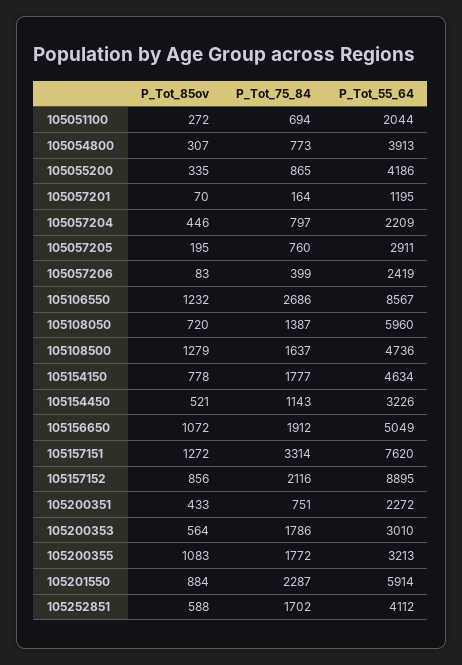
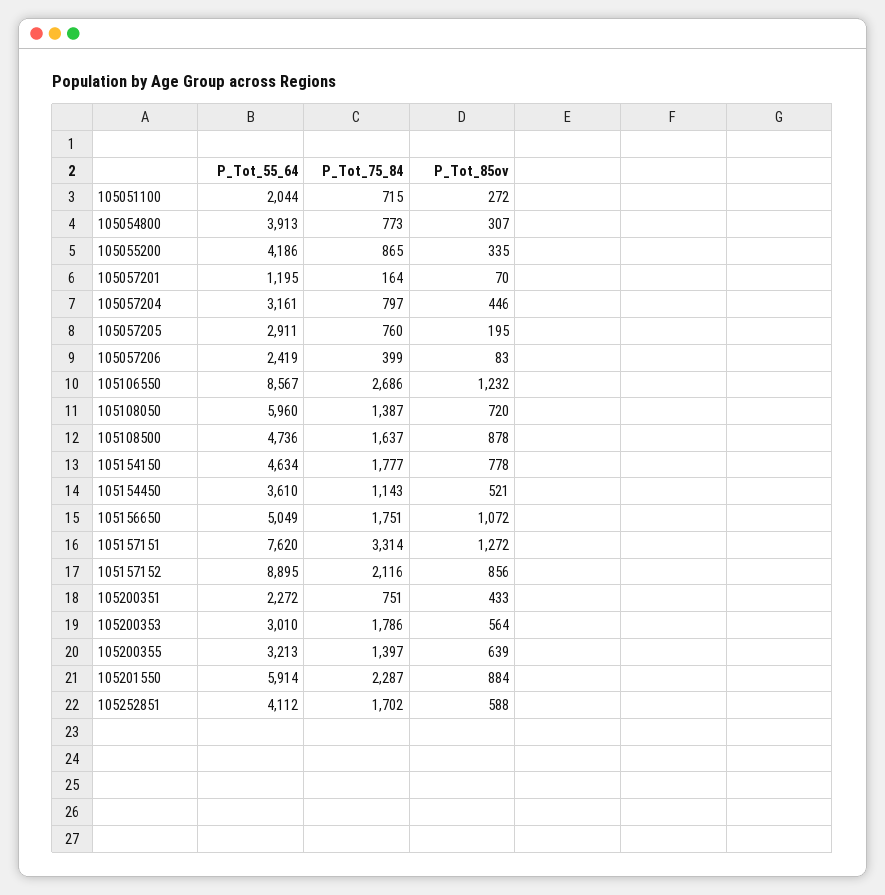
P_Tot_75_84, 105051100: 694 -> 715
P_Tot_55_64, 105057204: 2209 -> 3161
P_Tot_85ov, 105108500: 1279 -> 878
P_Tot_55_64, 105154450: 3226 -> 3610
P_Tot_75_84, 105156650: 1912 -> 1751
P_Tot_85ov, 105200355: 1083 -> 639
P_Tot_75_84, 105200355: 1772 -> 1397

